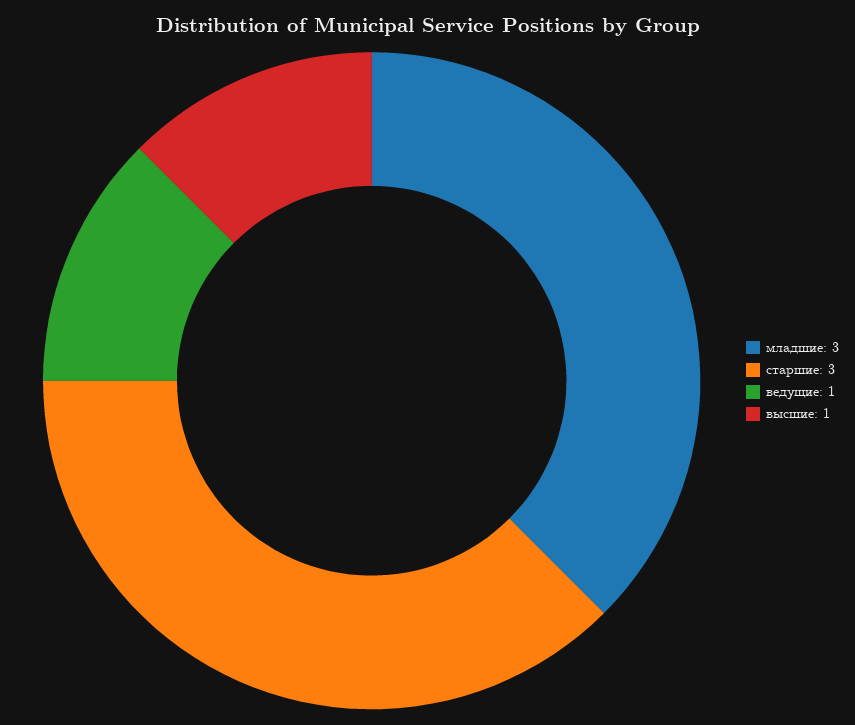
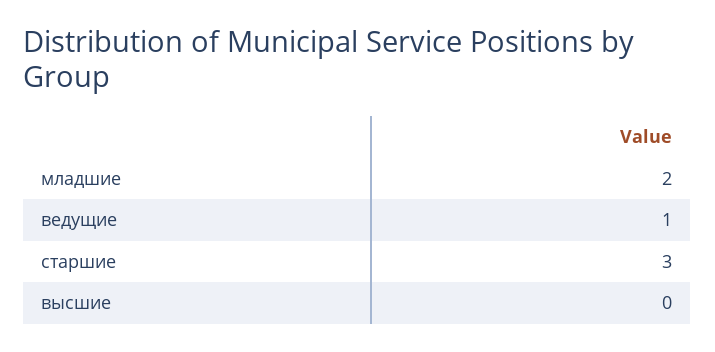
младшие: 3 -> 2
высшие: 1 -> 0

